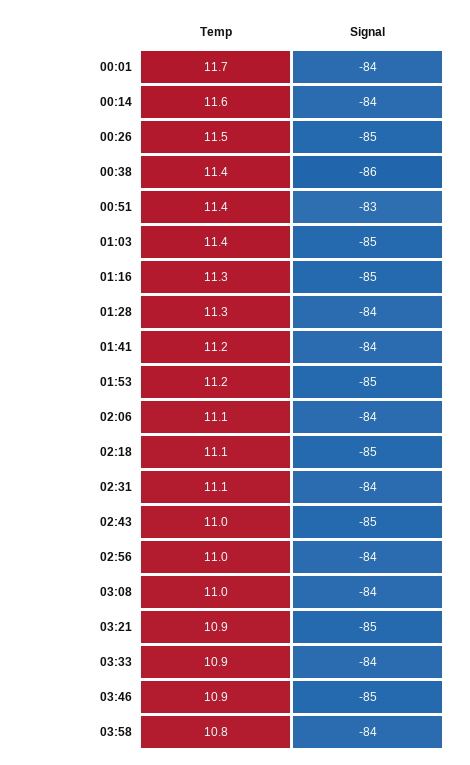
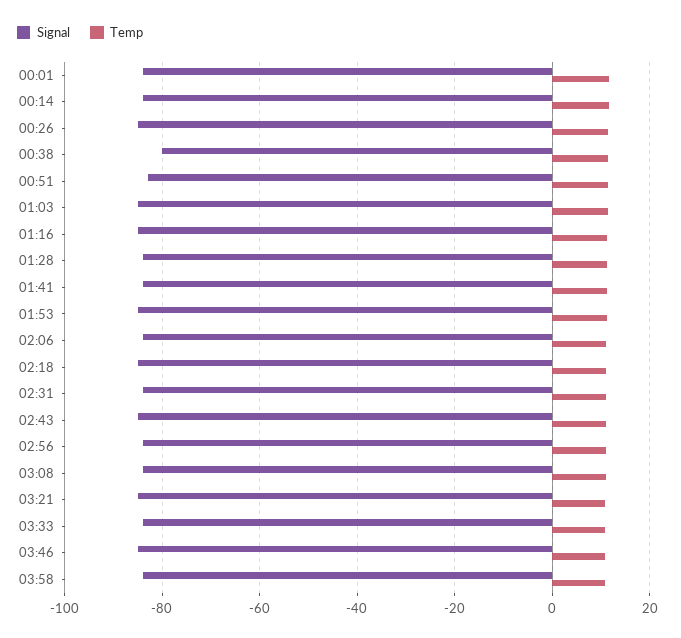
Signal, 00:38: -86 -> -80

